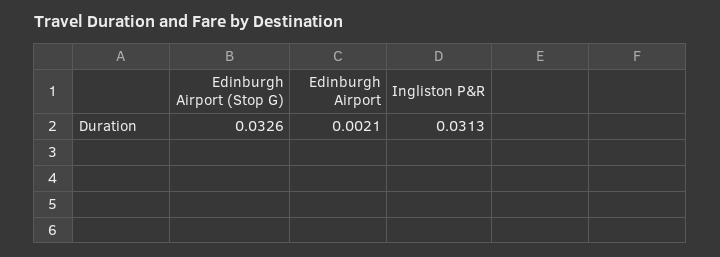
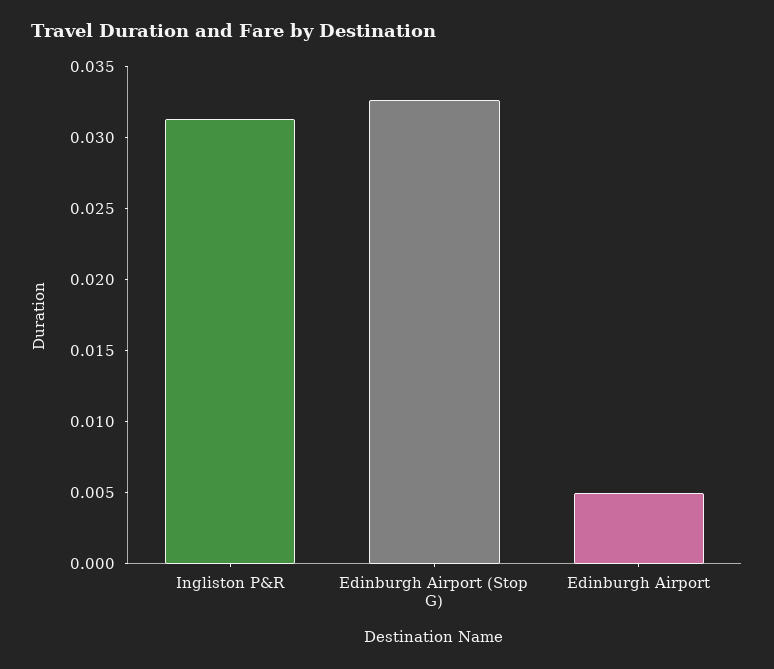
Edinburgh Airport: 0.0021 -> 0.005

